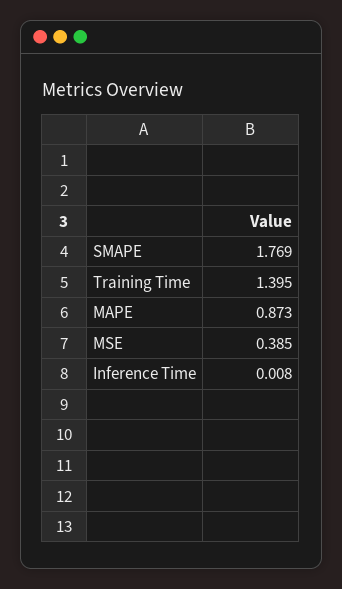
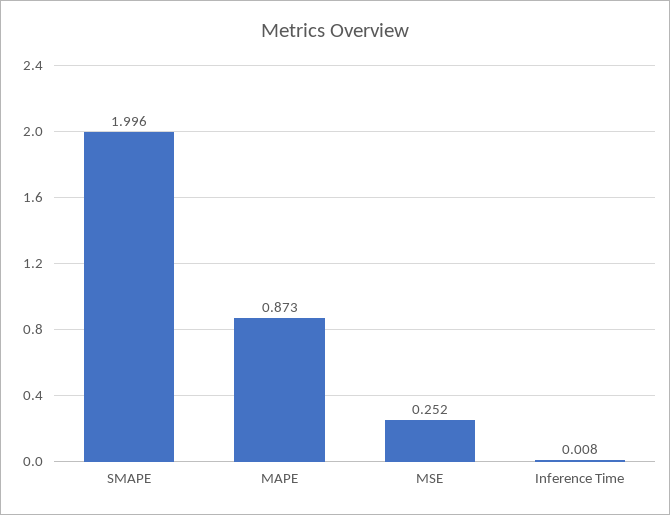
SMAPE: 1.769 -> 1.996
Training Time: 1.395 -> none
MSE: 0.385 -> 0.252

